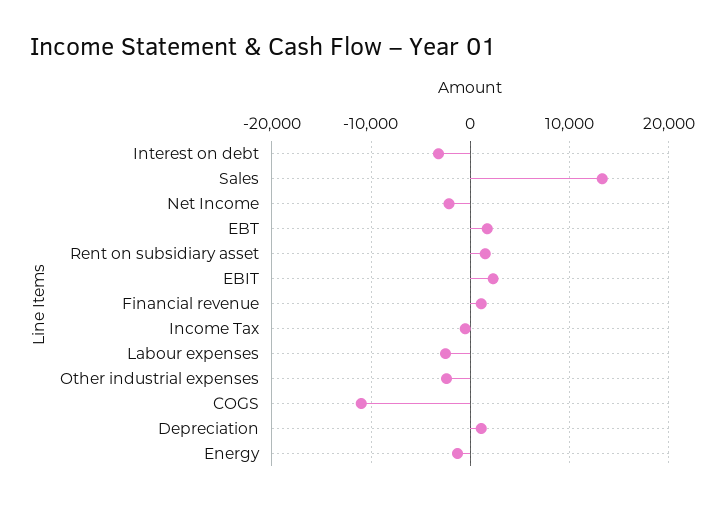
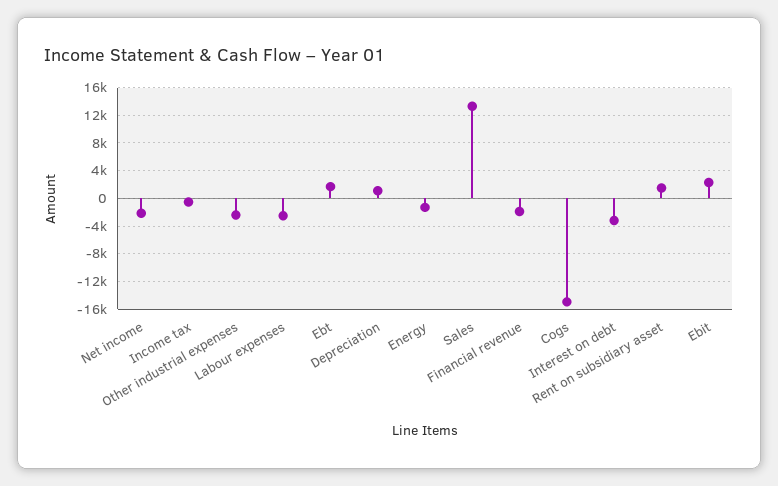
Financial revenue: 1000 -> -2000
COGS: -11000 -> -15000

